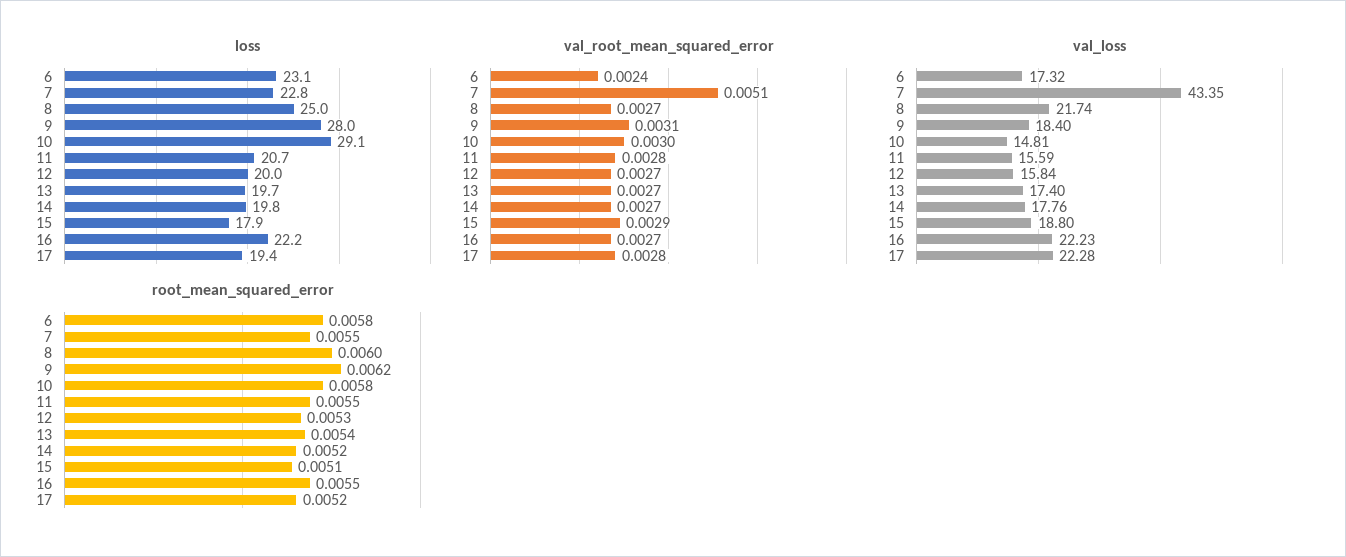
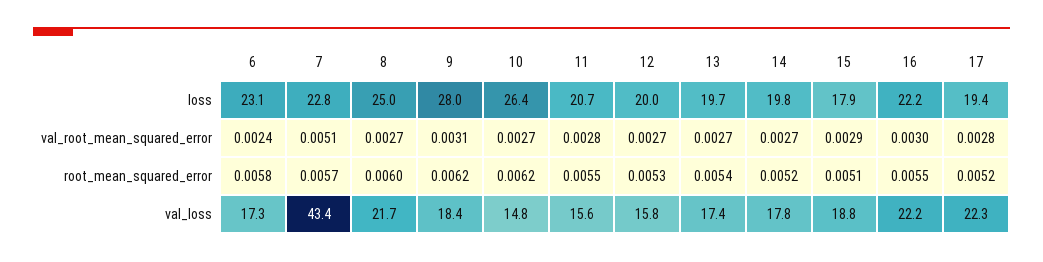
loss, 10: 29.1 -> 26.4
val_root_mean_squared_error, 10: 0.003 -> 0.0027
val_root_mean_squared_error, 16: 0.0027 -> 0.003
root_mean_squared_error, 7: 0.0055 -> 0.0057
root_mean_squared_error, 10: 0.0058 -> 0.0062

